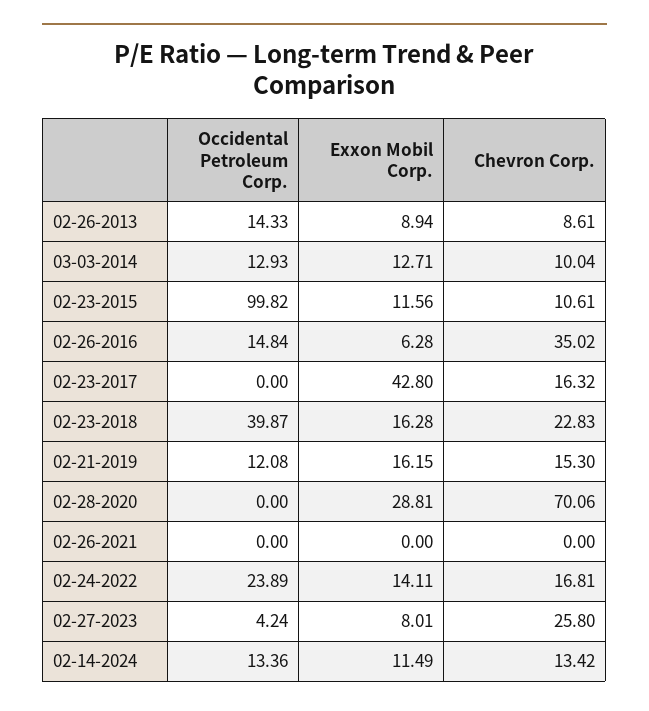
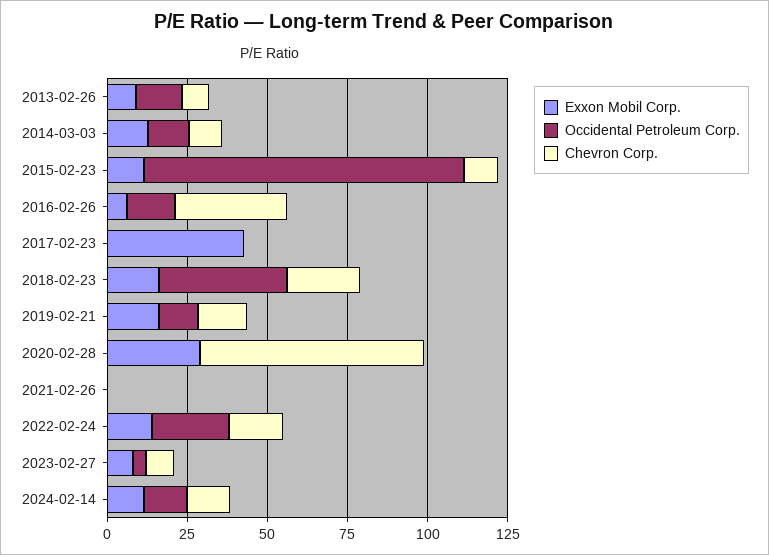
Chevron Corp., 02-23-2017: 16.32 -> 0
Chevron Corp., 02-27-2023: 25.8 -> 10

